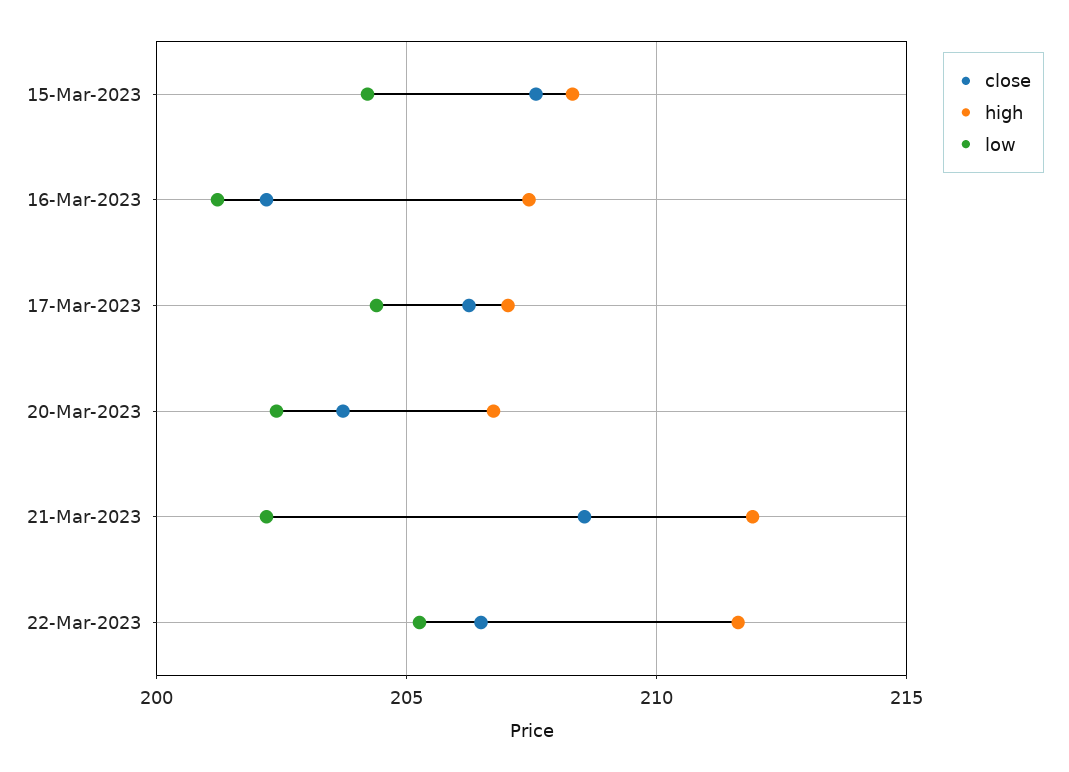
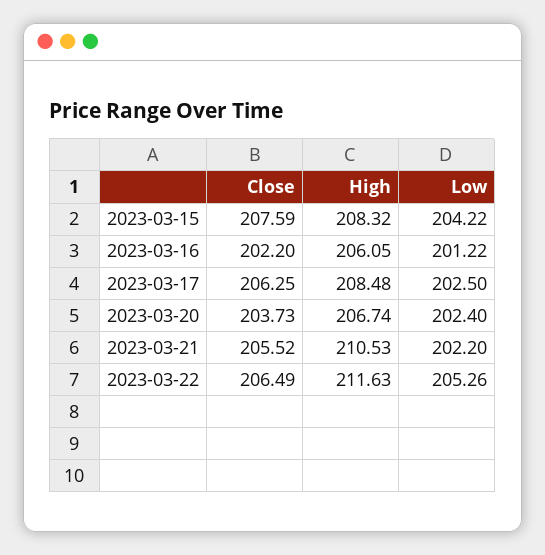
high, 16-Mar-2023: 207.5 -> 206.05
high, 17-Mar-2023: 207 -> 208.48
low, 17-Mar-2023: 204.5 -> 202.5
close, 21-Mar-2023: 208.5 -> 205.52
high, 21-Mar-2023: 212 -> 210.53

